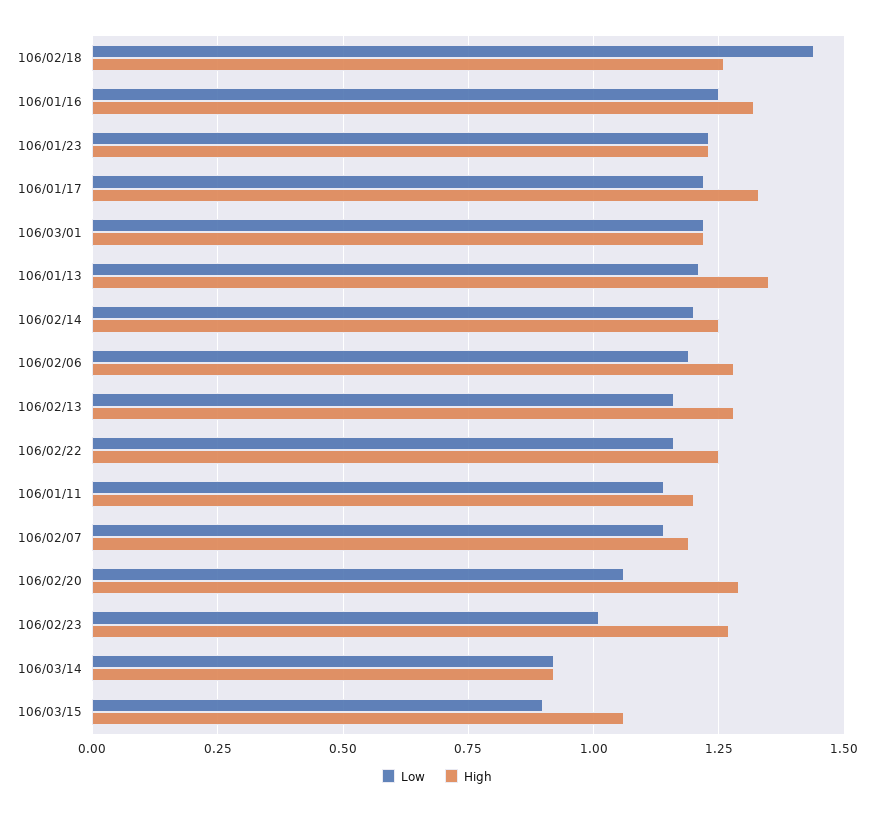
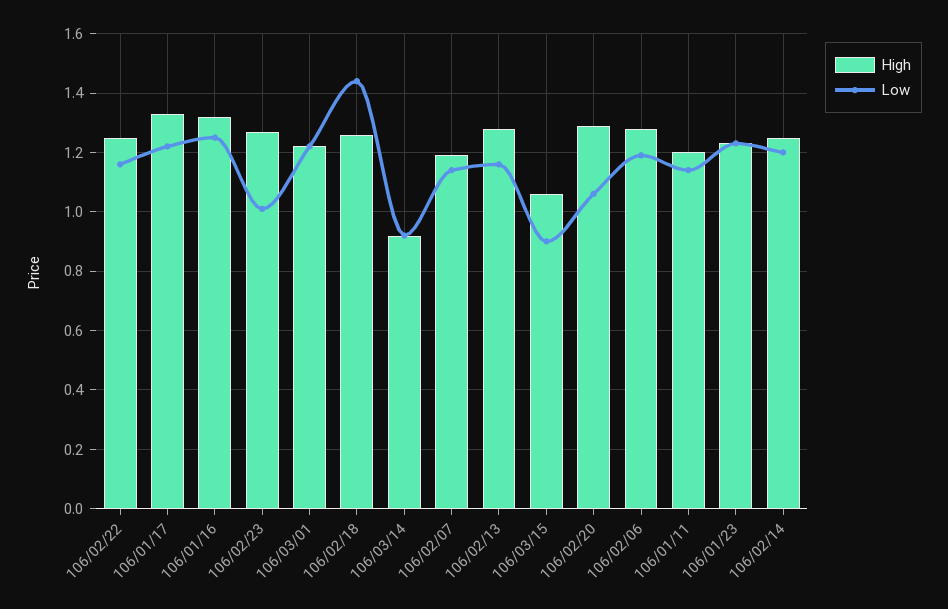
Low, 106/01/13: 1.2 -> none
High, 106/01/13: 1.35 -> none

